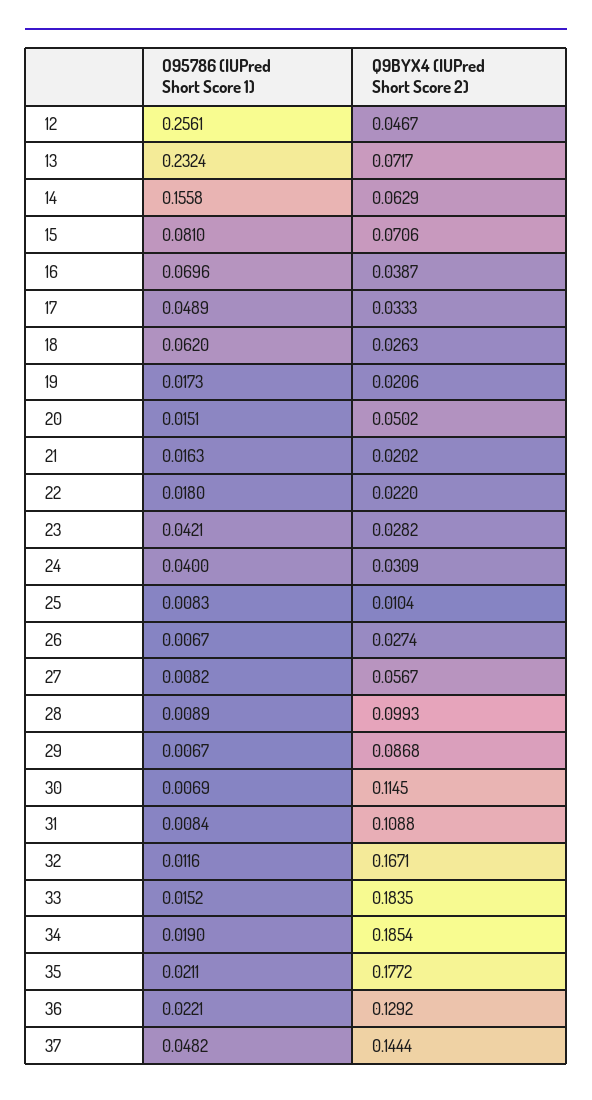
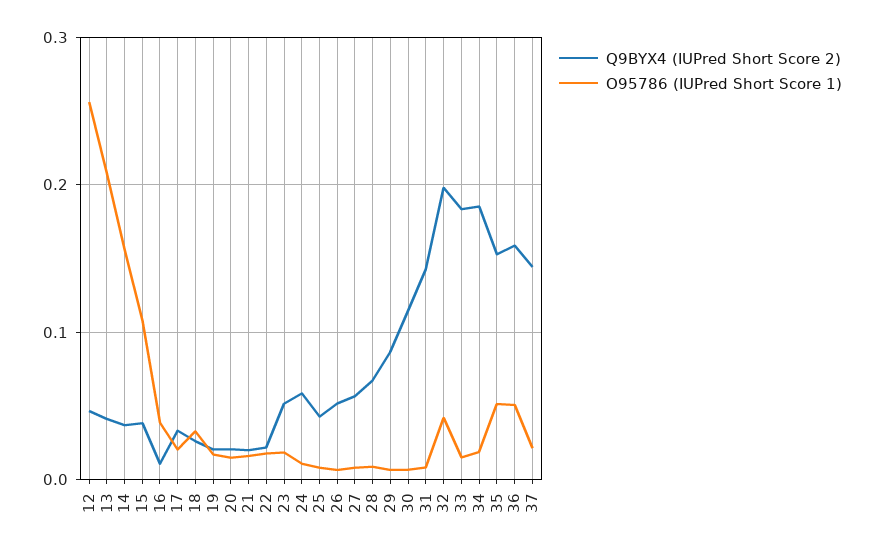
O95786 (IUPred Short Score 1), 13: 0.2324 -> 0.21
Q9BYX4 (IUPred Short Score 2), 13: 0.0717 -> 0.04
Q9BYX4 (IUPred Short Score 2), 14: 0.0629 -> 0.04
O95786 (IUPred Short Score 1), 15: 0.081 -> 0.11
Q9BYX4 (IUPred Short Score 2), 15: 0.0706 -> 0.04
O95786 (IUPred Short Score 1), 16: 0.0696 -> 0.04
Q9BYX4 (IUPred Short Score 2), 16: 0.0387 -> 0.01
O95786 (IUPred Short Score 1), 17: 0.0489 -> 0.02
O95786 (IUPred Short Score 1), 18: 0.062 -> 0.03
Q9BYX4 (IUPred Short Score 2), 20: 0.0502 -> 0.02
O95786 (IUPred Short Score 1), 23: 0.0421 -> 0.02
Q9BYX4 (IUPred Short Score 2), 23: 0.0282 -> 0.05
O95786 (IUPred Short Score 1), 24: 0.04 -> 0.01
Q9BYX4 (IUPred Short Score 2), 24: 0.0309 -> 0.06
Q9BYX4 (IUPred Short Score 2), 25: 0.0104 -> 0.04
Q9BYX4 (IUPred Short Score 2), 26: 0.0274 -> 0.05
Q9BYX4 (IUPred Short Score 2), 28: 0.0993 -> 0.07
Q9BYX4 (IUPred Short Score 2), 31: 0.1088 -> 0.14
O95786 (IUPred Short Score 1), 32: 0.0116 -> 0.04
Q9BYX4 (IUPred Short Score 2), 32: 0.1671 -> 0.2
O95786 (IUPred Short Score 1), 35: 0.0211 -> 0.05
Q9BYX4 (IUPred Short Score 2), 35: 0.1772 -> 0.15
O95786 (IUPred Short Score 1), 36: 0.0221 -> 0.05
Q9BYX4 (IUPred Short Score 2), 36: 0.1292 -> 0.16
O95786 (IUPred Short Score 1), 37: 0.0482 -> 0.02

